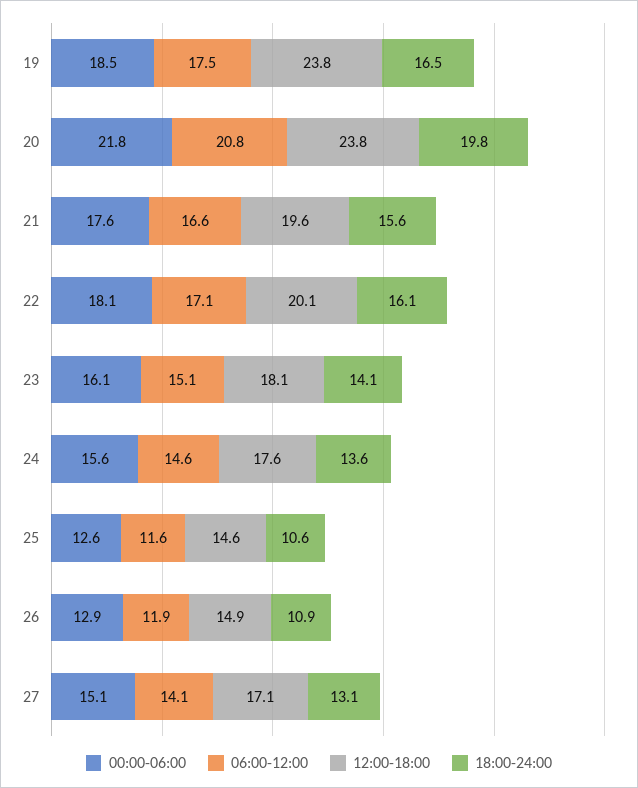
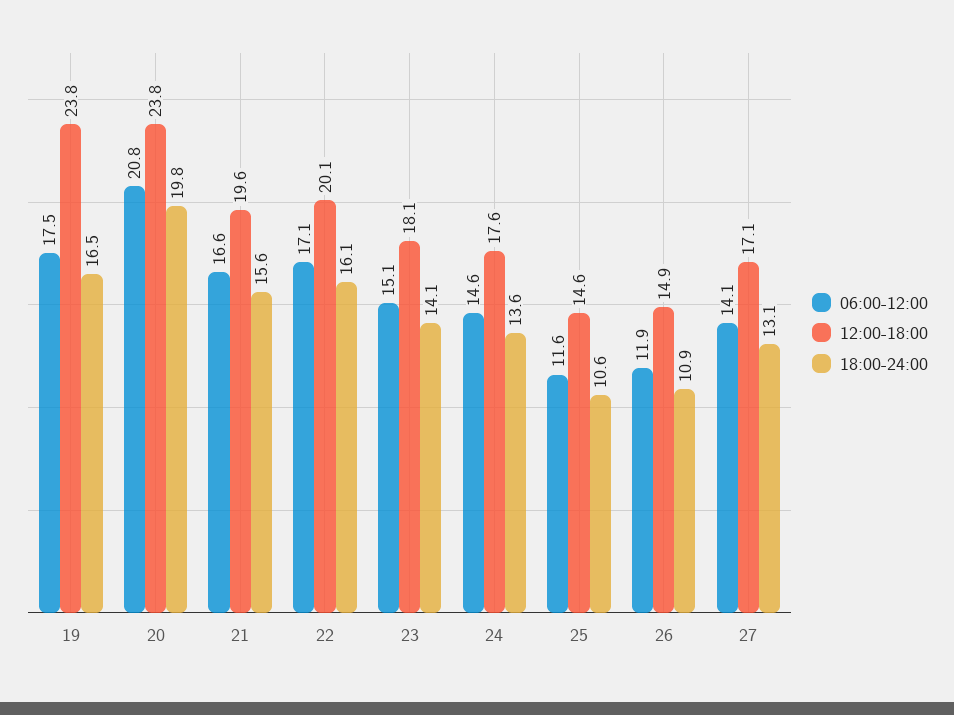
00:00-06:00, 19: 18.5 -> none
00:00-06:00, 20: 21.8 -> none
00:00-06:00, 21: 17.6 -> none
00:00-06:00, 22: 18.1 -> none
00:00-06:00, 23: 16.1 -> none
00:00-06:00, 24: 15.6 -> none
00:00-06:00, 25: 12.6 -> none
00:00-06:00, 26: 12.9 -> none
00:00-06:00, 27: 15.1 -> none

